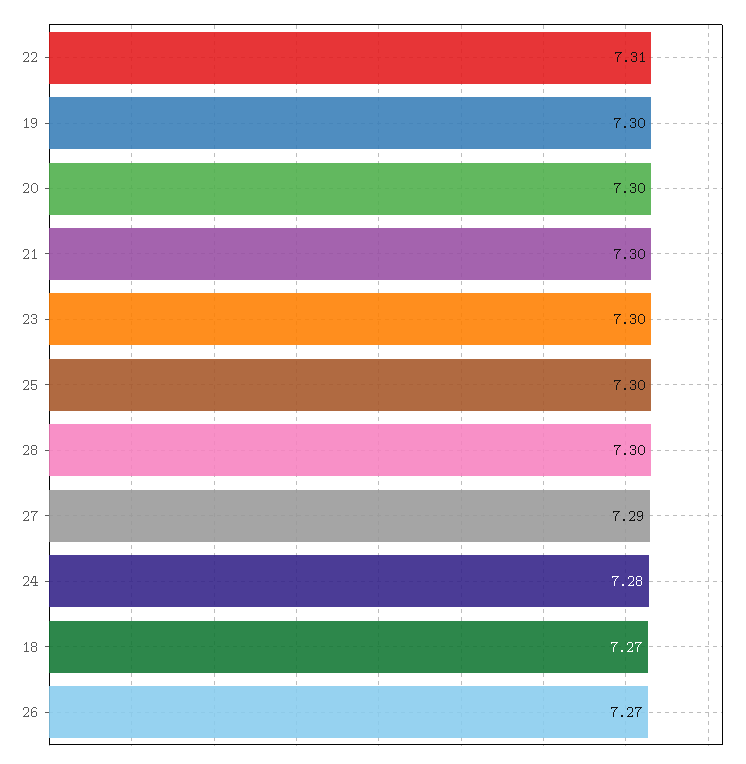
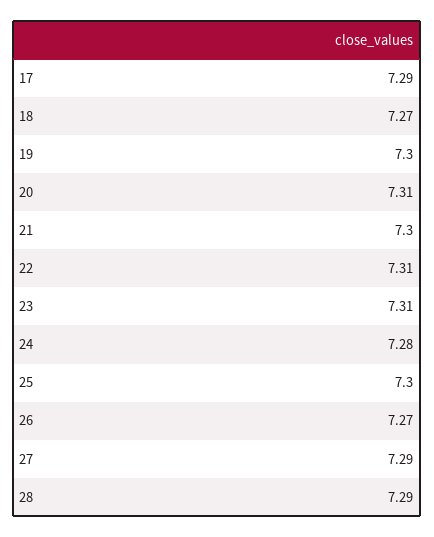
20: 7.3 -> 7.31
23: 7.3 -> 7.31
28: 7.3 -> 7.29
17: none -> 7.29

